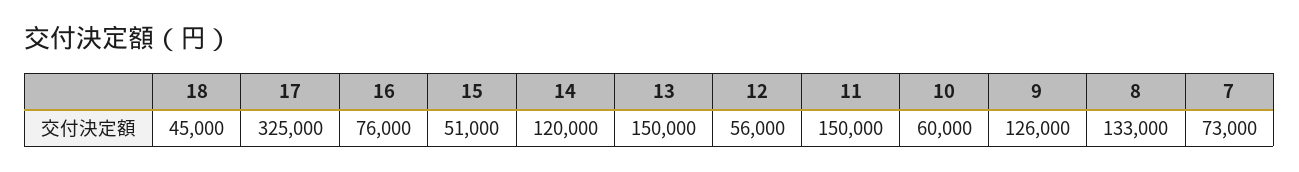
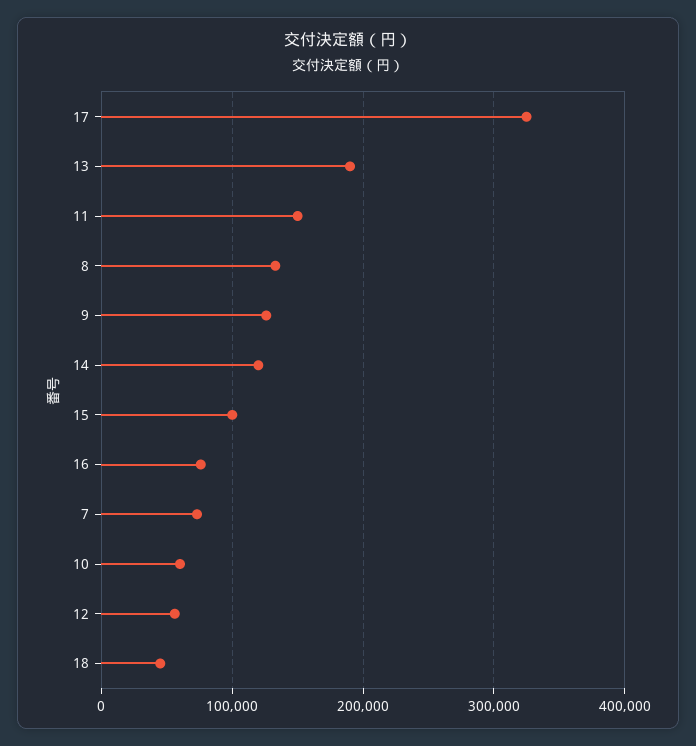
15: 51000 -> 100000
13: 150000 -> 190000

